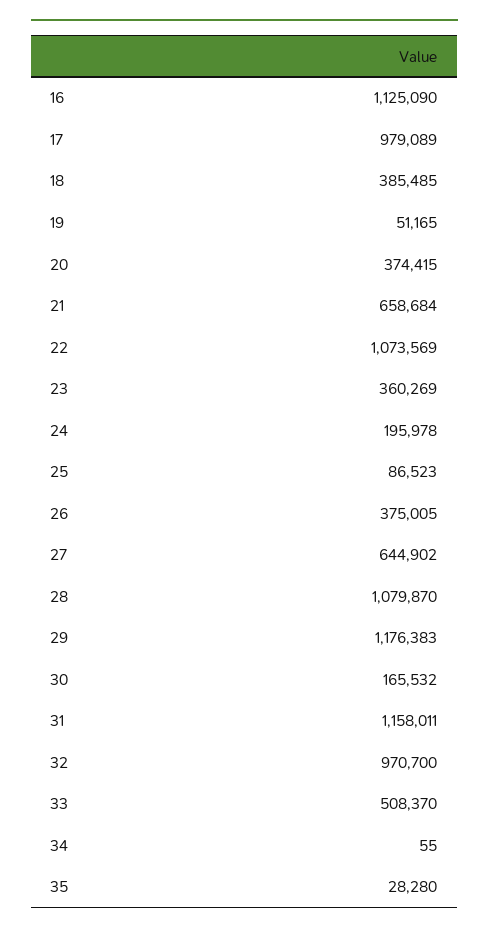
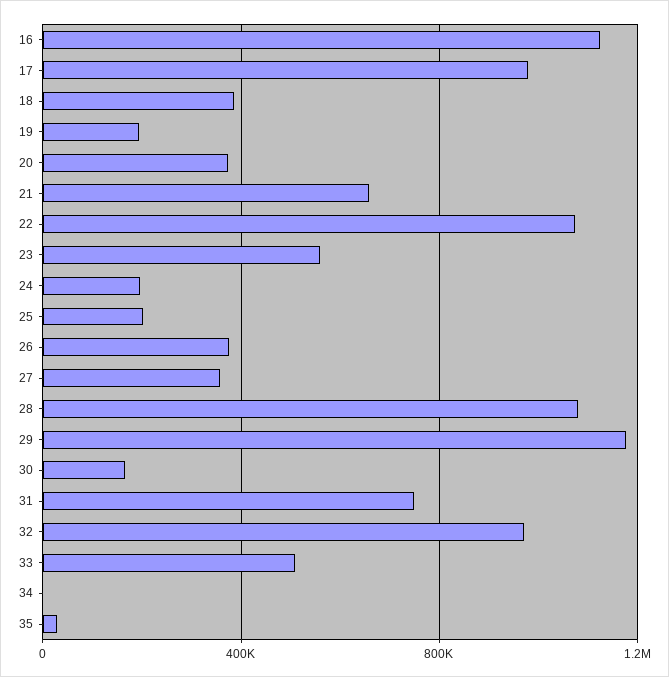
19: 51165 -> 200000
23: 360269 -> 550000
25: 86523 -> 200000
27: 644902 -> 350000
31: 1158011 -> 750000

